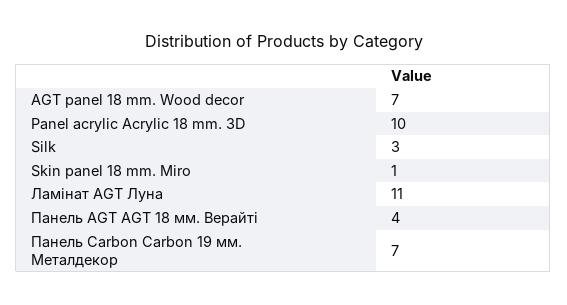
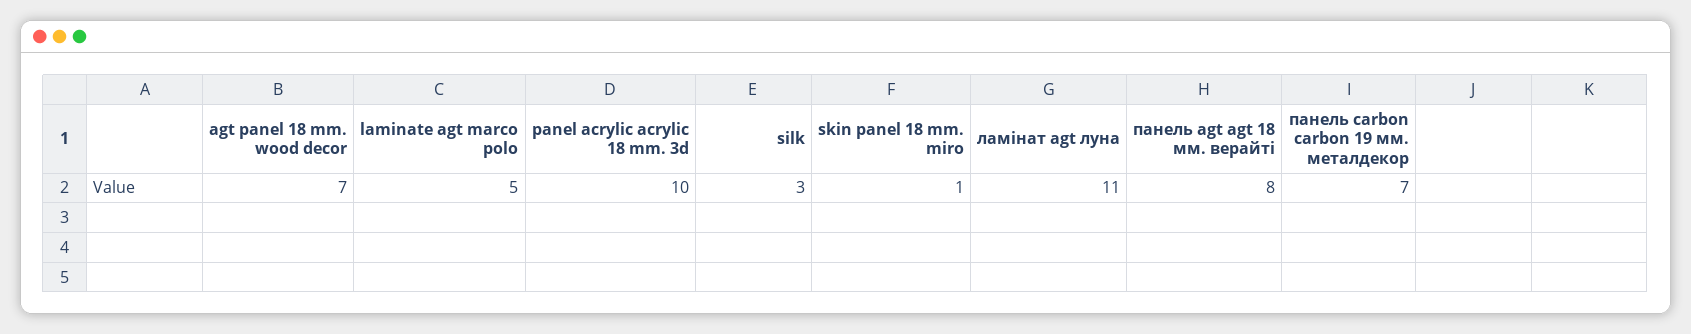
Панель AGT AGT 18 мм. Верайті: 4 -> 8
laminate agt marco polo: none -> 5

